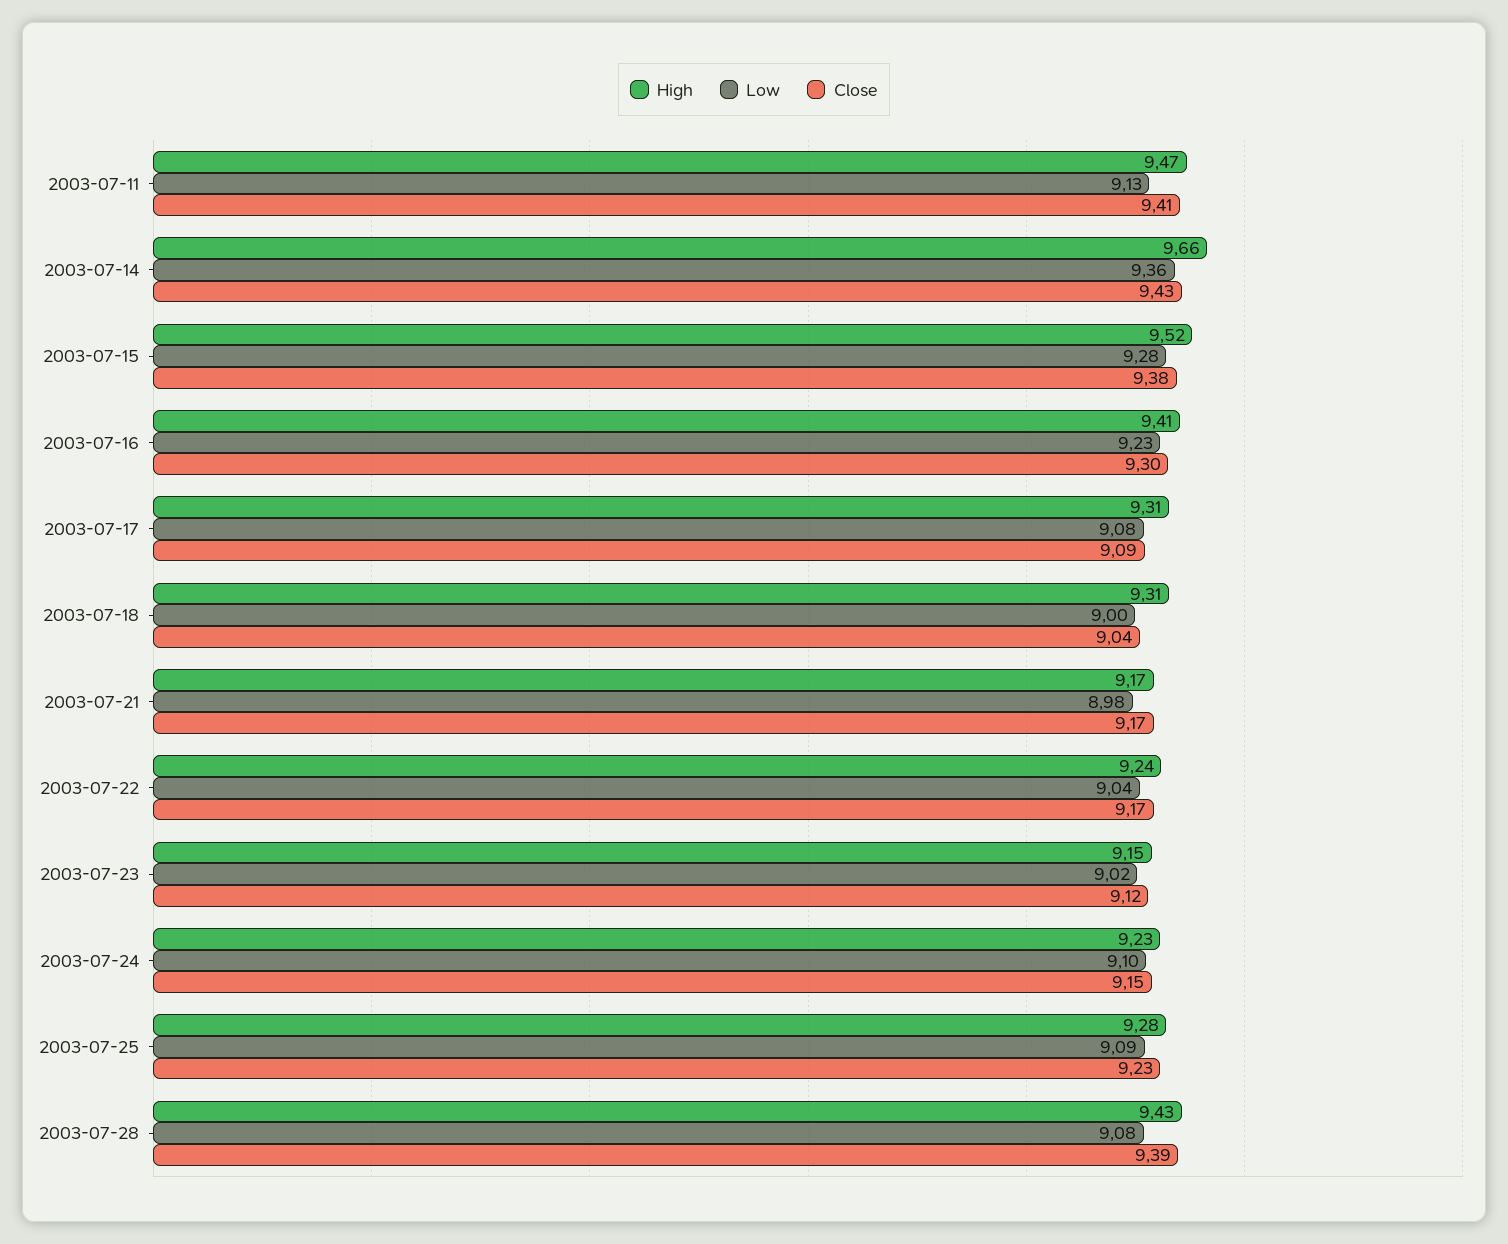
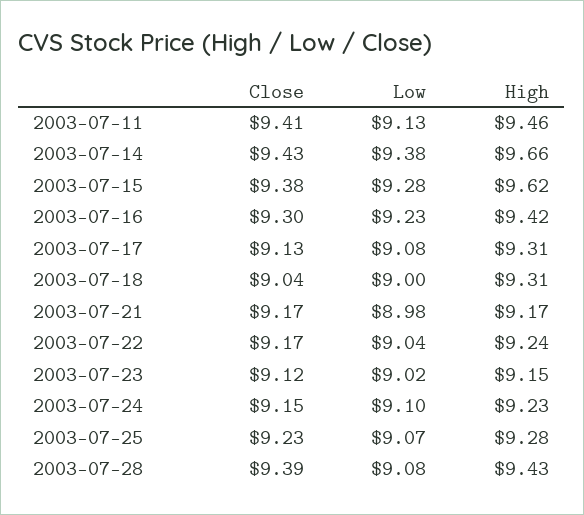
High, 2003-07-11: 9.47 -> 9.46
Low, 2003-07-14: 9.36 -> 9.38
High, 2003-07-15: 9.52 -> 9.62
High, 2003-07-16: 9.41 -> 9.42
Close, 2003-07-17: 9.09 -> 9.13
Low, 2003-07-25: 9.09 -> 9.07

